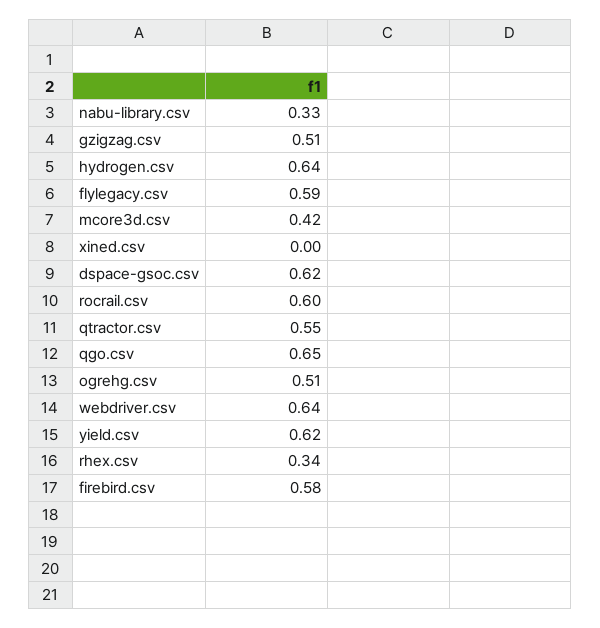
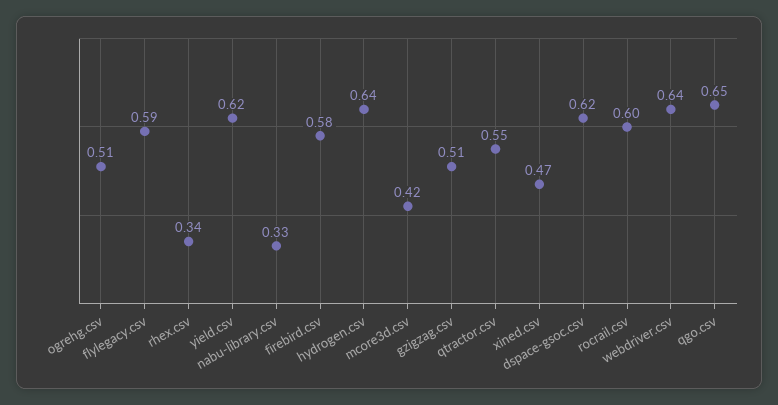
xined.csv: 0 -> 0.47

